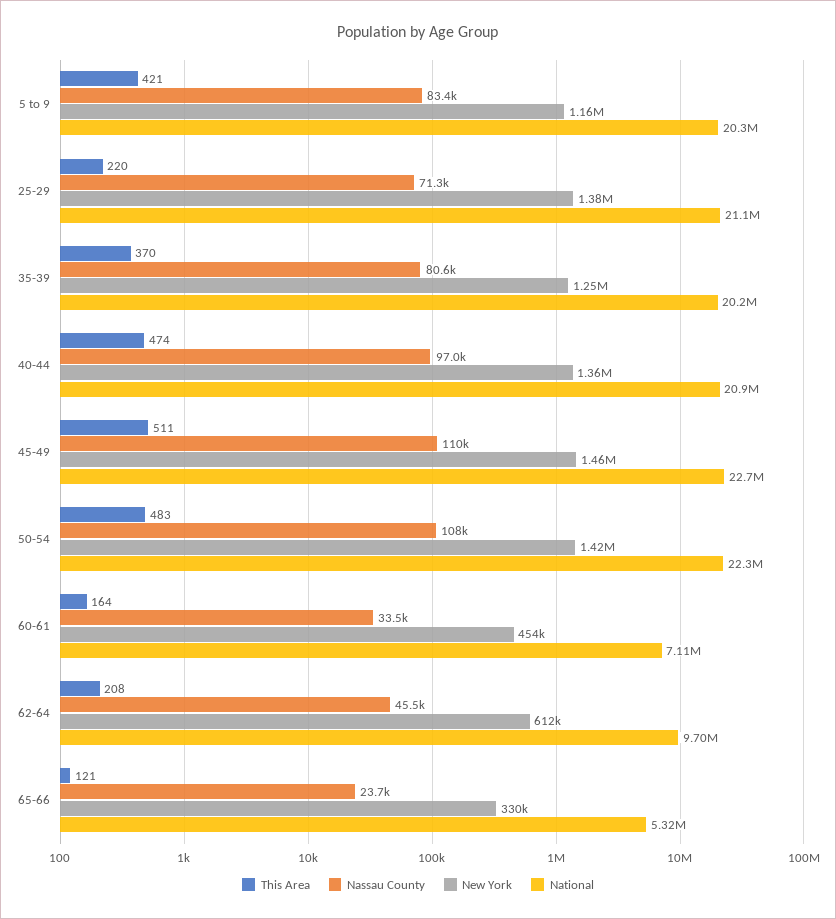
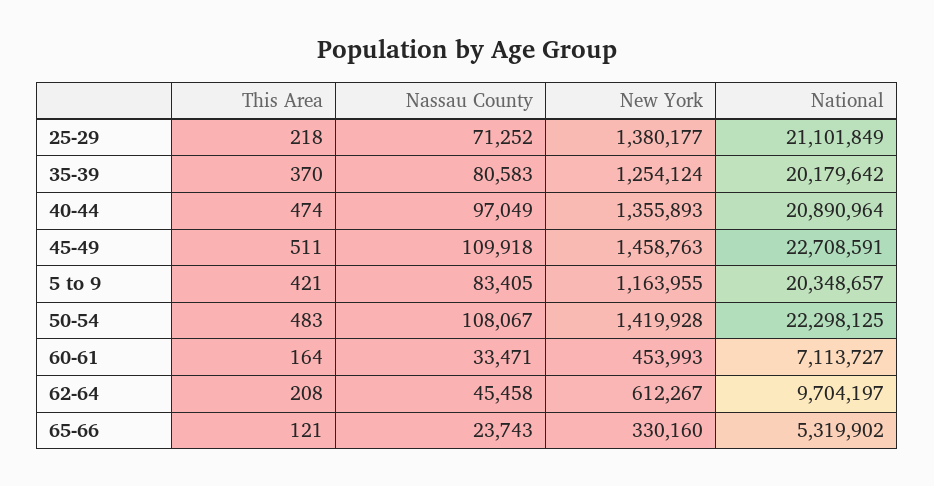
This Area, 25-29: 220 -> 218

